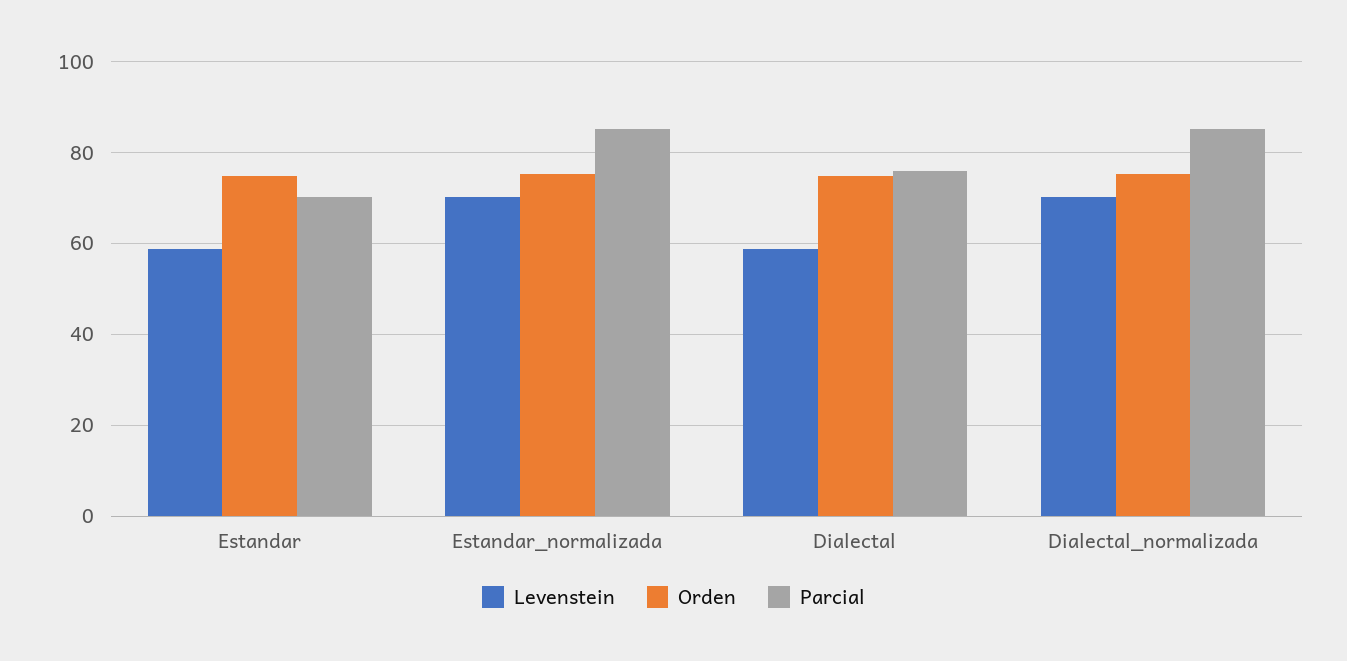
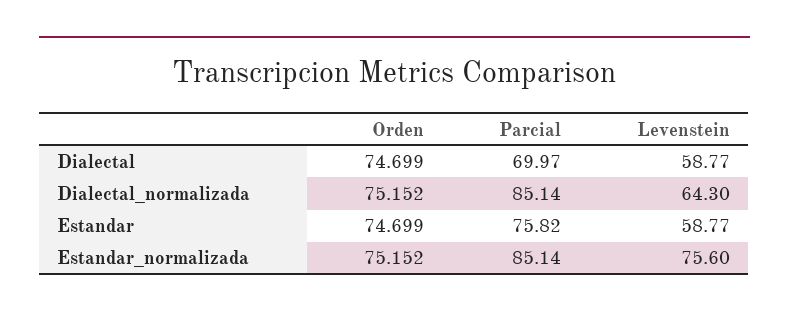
Parcial, Estandar: 70 -> 75.82
Levenstein, Estandar_normalizada: 70 -> 75.6
Parcial, Dialectal: 76 -> 69.97
Levenstein, Dialectal_normalizada: 70 -> 64.3

